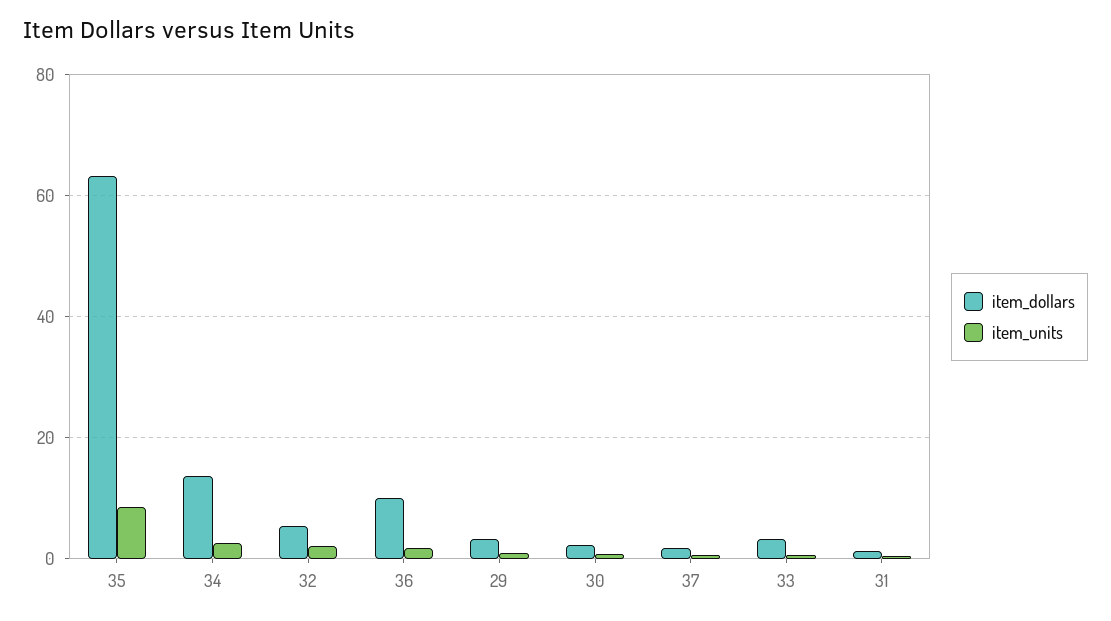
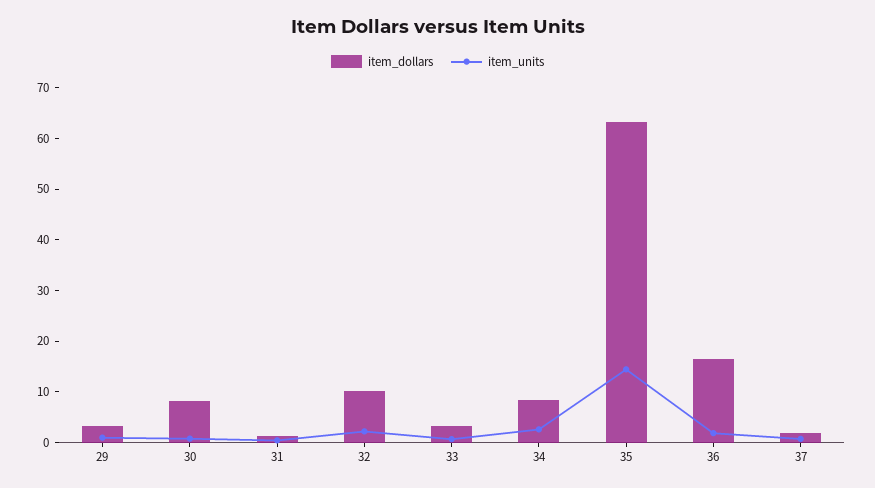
item_units, 35: 8 -> 14
item_dollars, 34: 14 -> 8
item_dollars, 32: 6 -> 10
item_dollars, 36: 10 -> 16
item_dollars, 30: 2 -> 8

